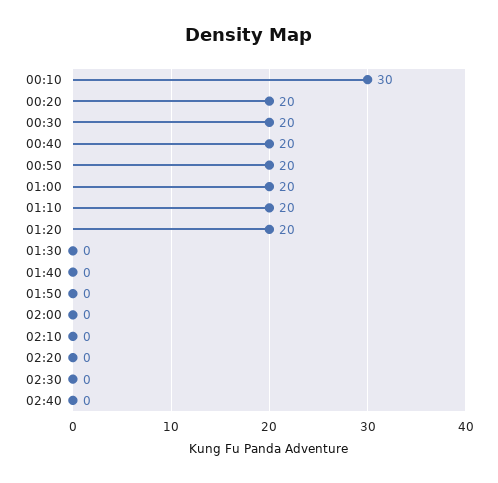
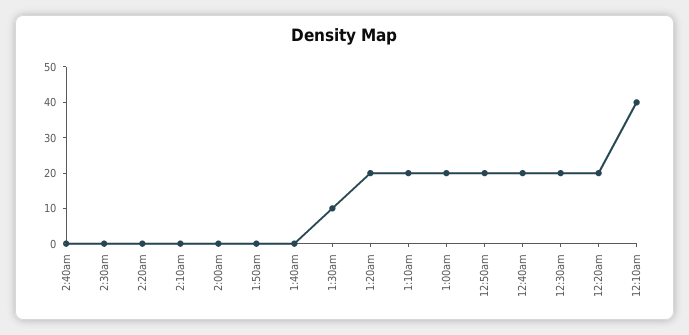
00:10: 30 -> 40
01:30: 0 -> 10

